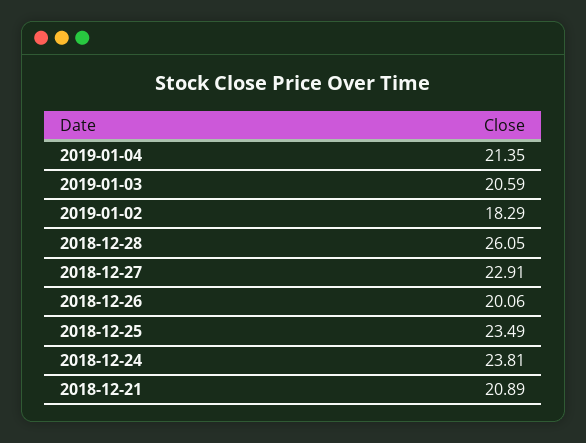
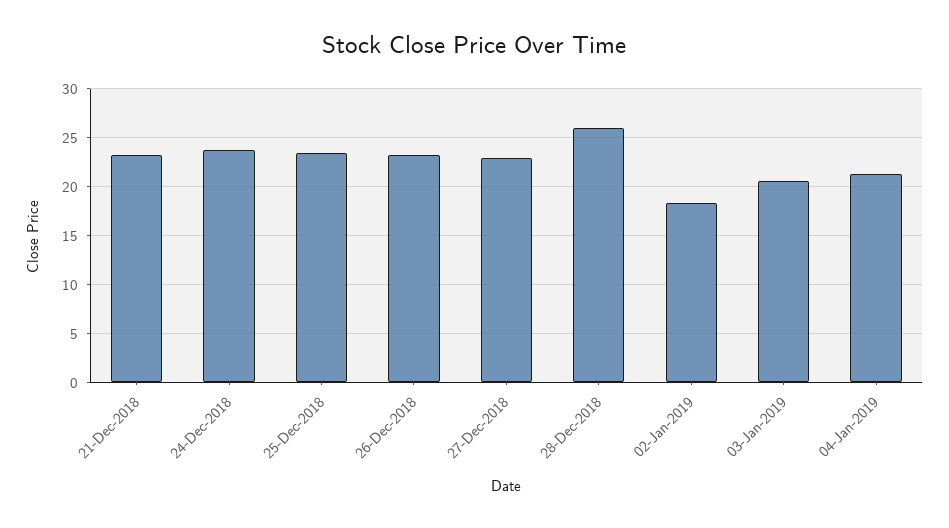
2018-12-26: 20.06 -> 23
2018-12-21: 20.89 -> 23

